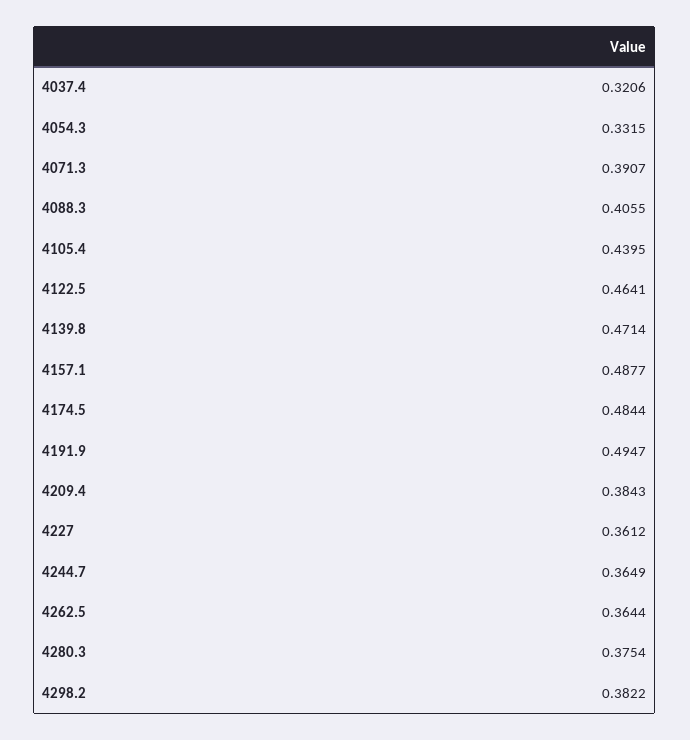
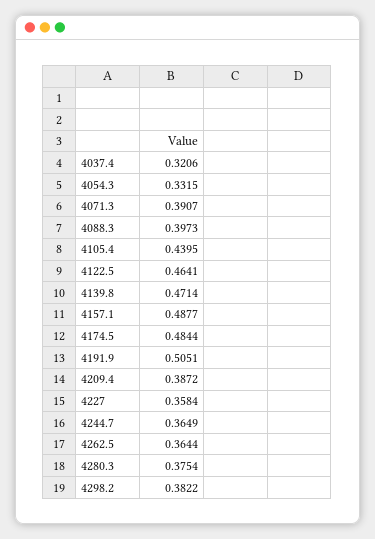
4088.3: 0.4055 -> 0.3973
4191.9: 0.4947 -> 0.5051
4209.4: 0.3843 -> 0.3872
4227: 0.3612 -> 0.3584

